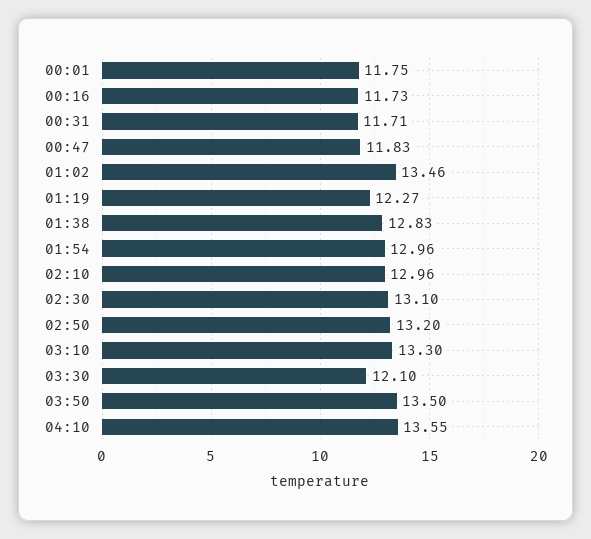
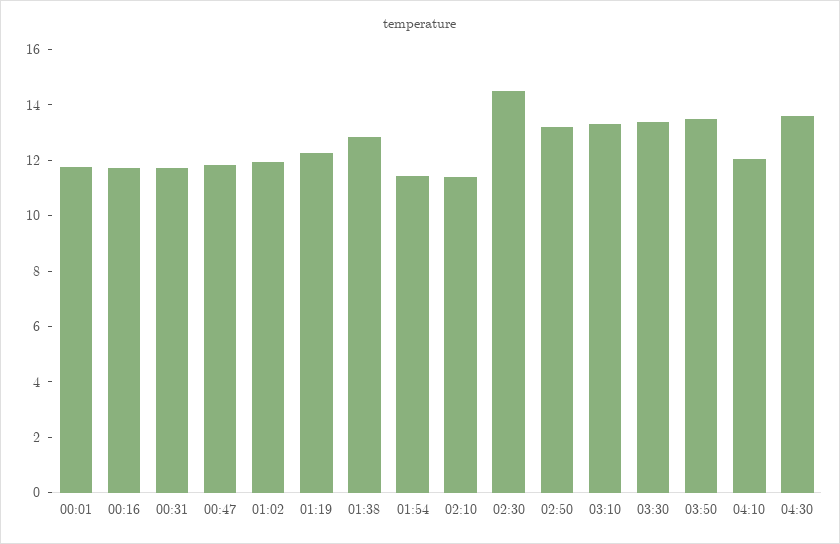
01:02: 13.46 -> 12
01:54: 12.96 -> 11.5
02:10: 12.96 -> 11.5
02:30: 13.1 -> 14.5
03:30: 12.1 -> 13.5
04:10: 13.55 -> 12
04:30: none -> 13.5

